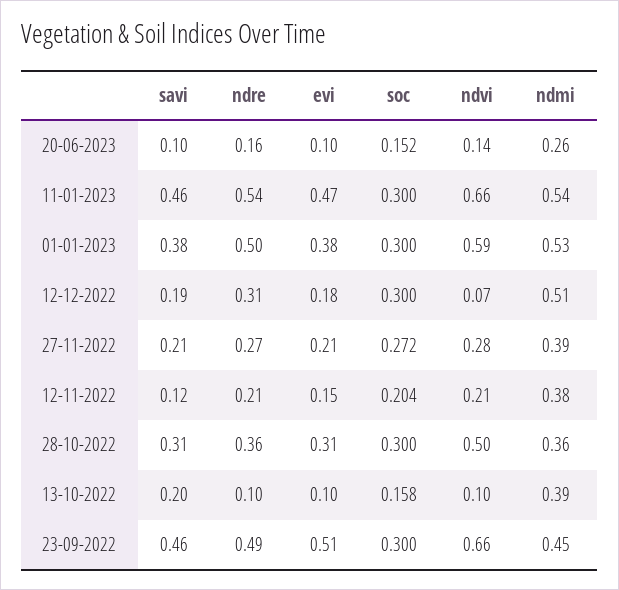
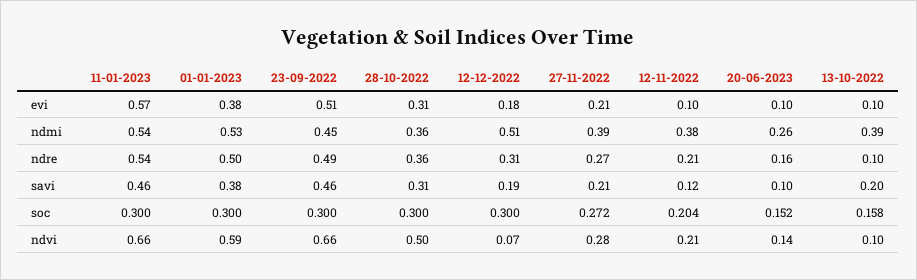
evi, 11-01-2023: 0.47 -> 0.57
evi, 12-11-2022: 0.15 -> 0.1

